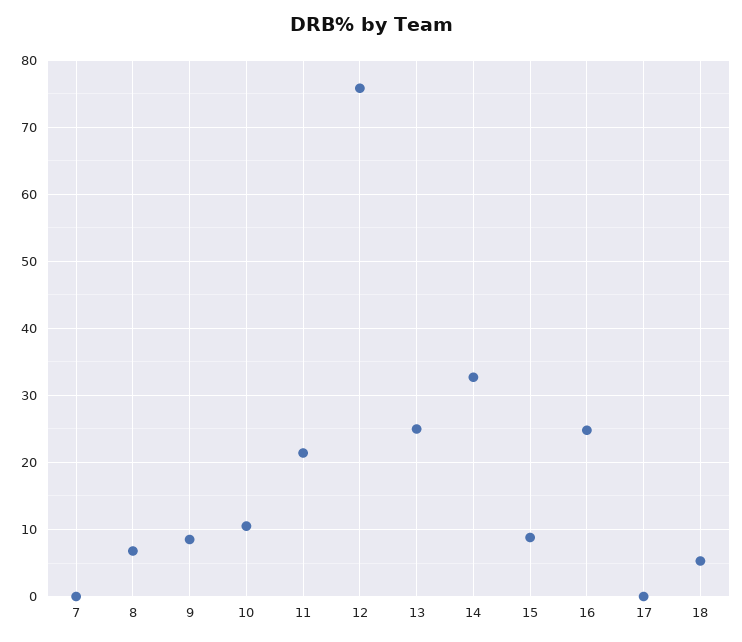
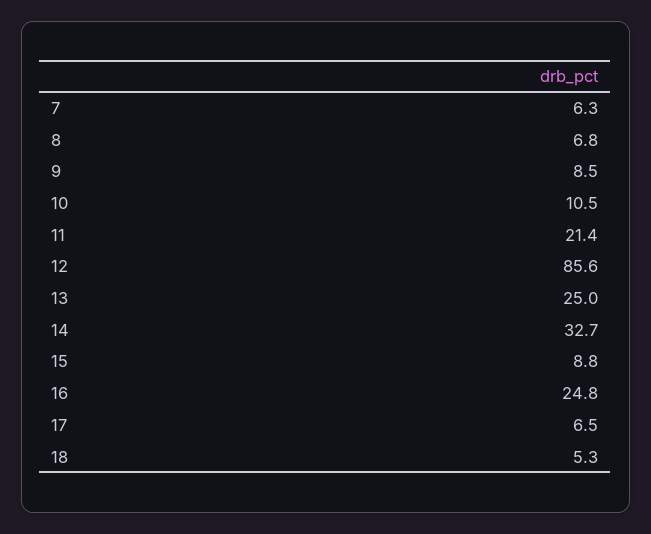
7: 0 -> 6.3
12: 76 -> 85.6
17: 0 -> 6.5

